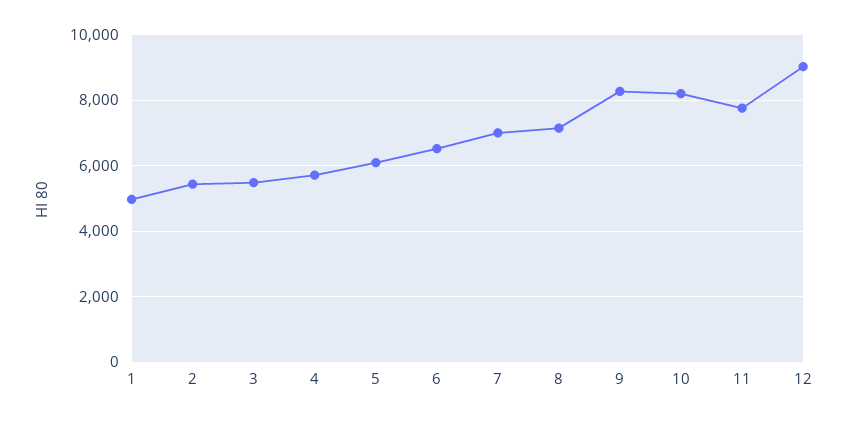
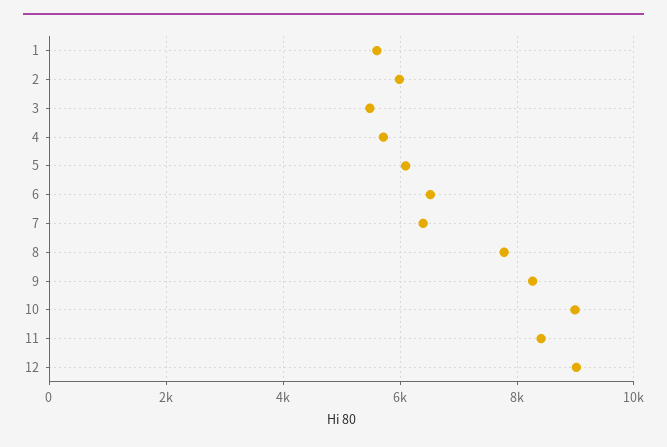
1: 5000 -> 5600
2: 5400 -> 6000
7: 7000 -> 6400
8: 7200 -> 7800
10: 8200 -> 9000
11: 7800 -> 8400

